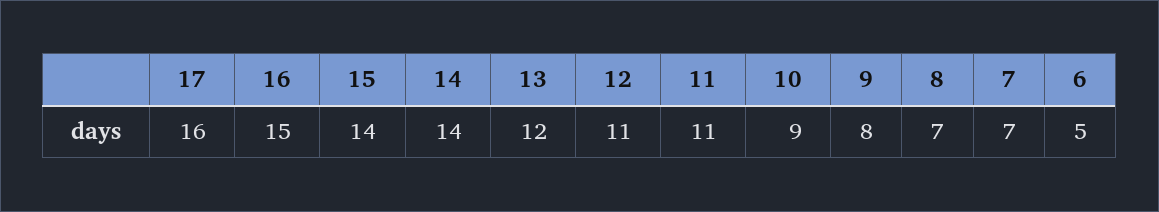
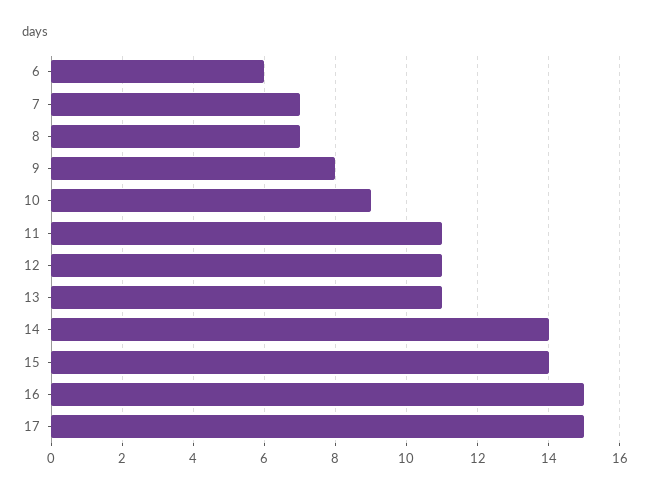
17: 16 -> 15
13: 12 -> 11
6: 5 -> 6

